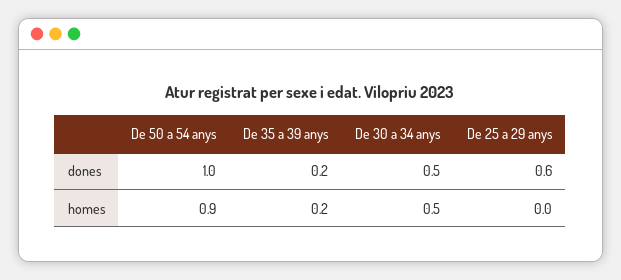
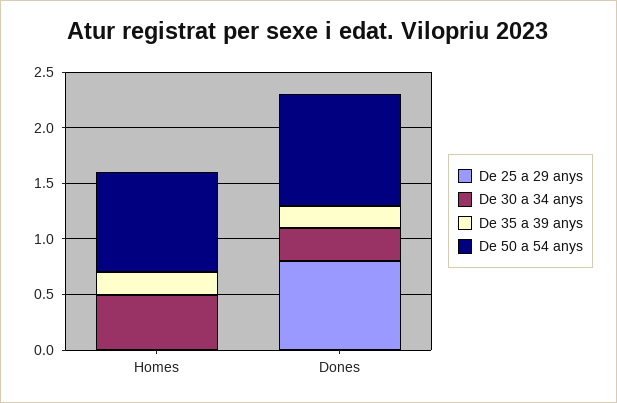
De 30 a 34 anys, dones: 0.5 -> 0.3
De 25 a 29 anys, dones: 0.6 -> 0.8

